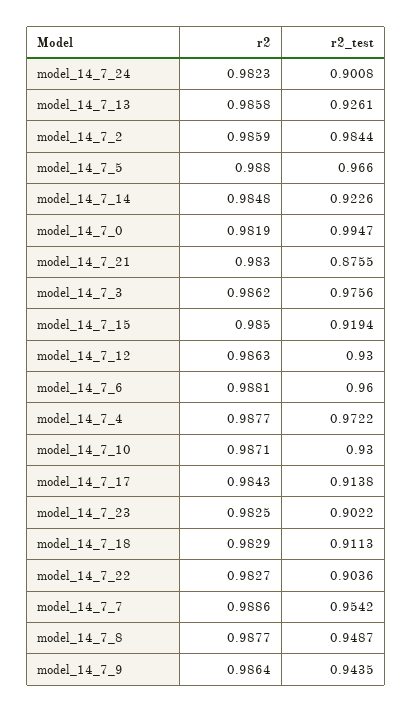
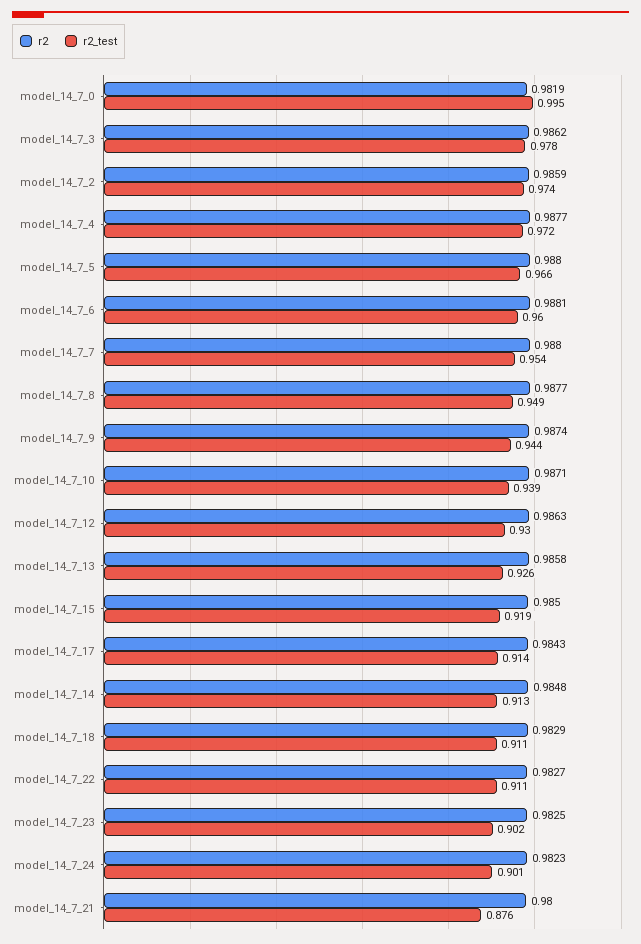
r2_test, model_14_7_2: 0.9844 -> 0.974
r2_test, model_14_7_14: 0.9226 -> 0.913
r2, model_14_7_21: 0.983 -> 0.98
r2_test, model_14_7_3: 0.9756 -> 0.978
r2_test, model_14_7_10: 0.93 -> 0.939
r2_test, model_14_7_22: 0.9036 -> 0.911
r2, model_14_7_7: 0.9886 -> 0.988
r2, model_14_7_9: 0.9864 -> 0.9874

